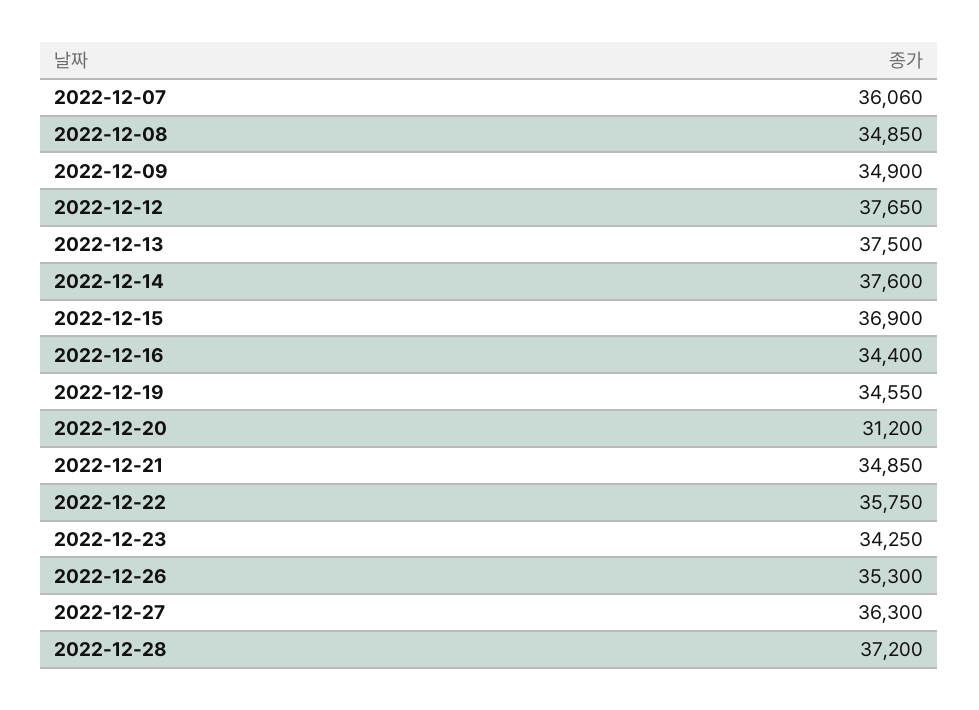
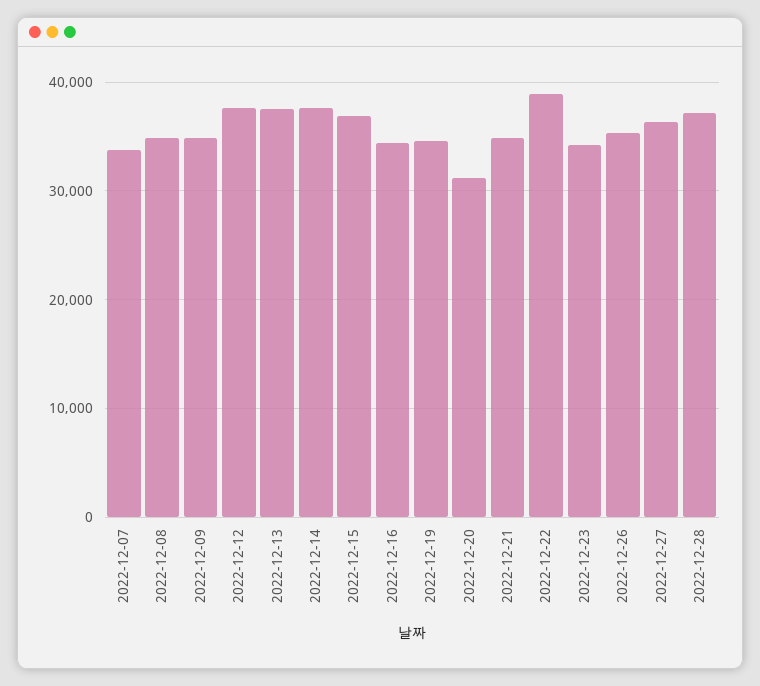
2022-12-07: 36060 -> 34000
2022-12-22: 35750 -> 39000

